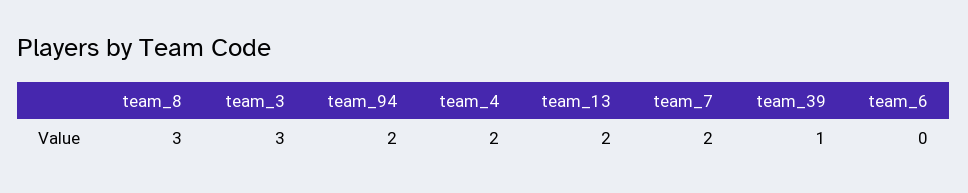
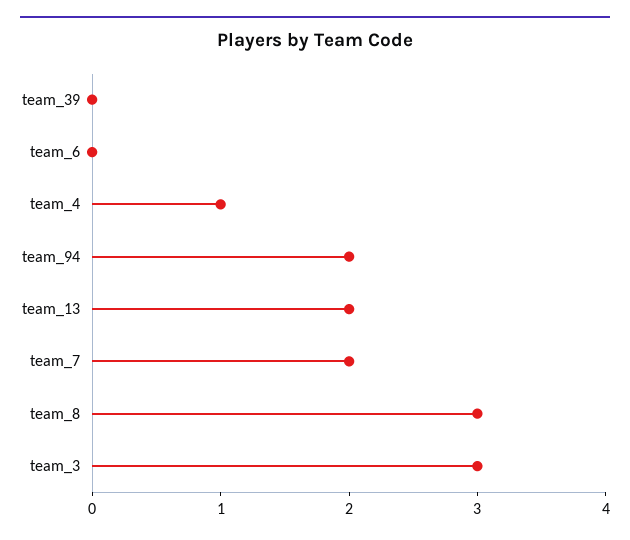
team_4: 2 -> 1
team_39: 1 -> 0

